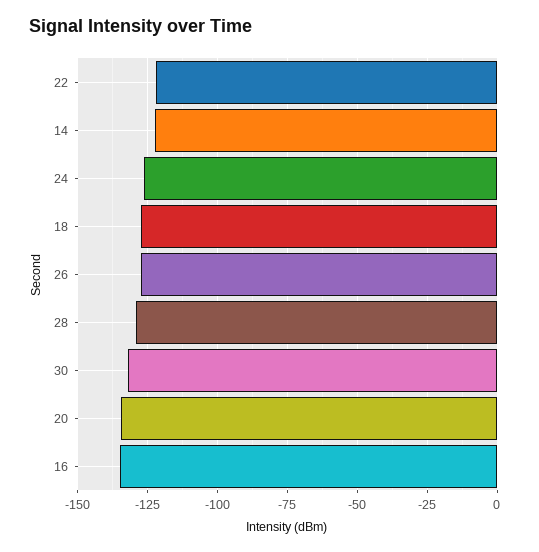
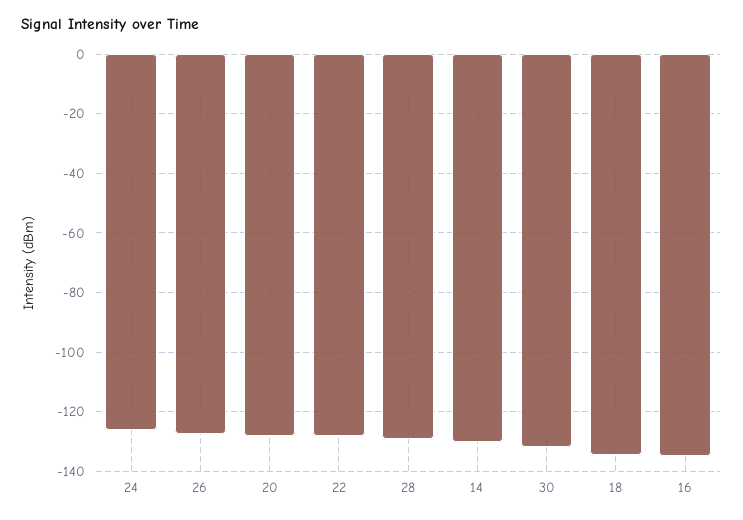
22: -122.5 -> -127.5
14: -122.5 -> -130
18: -127.5 -> -135
20: -135 -> -127.5

